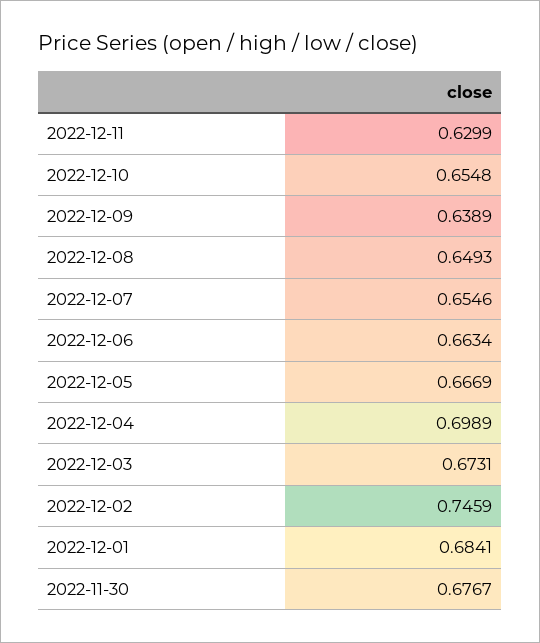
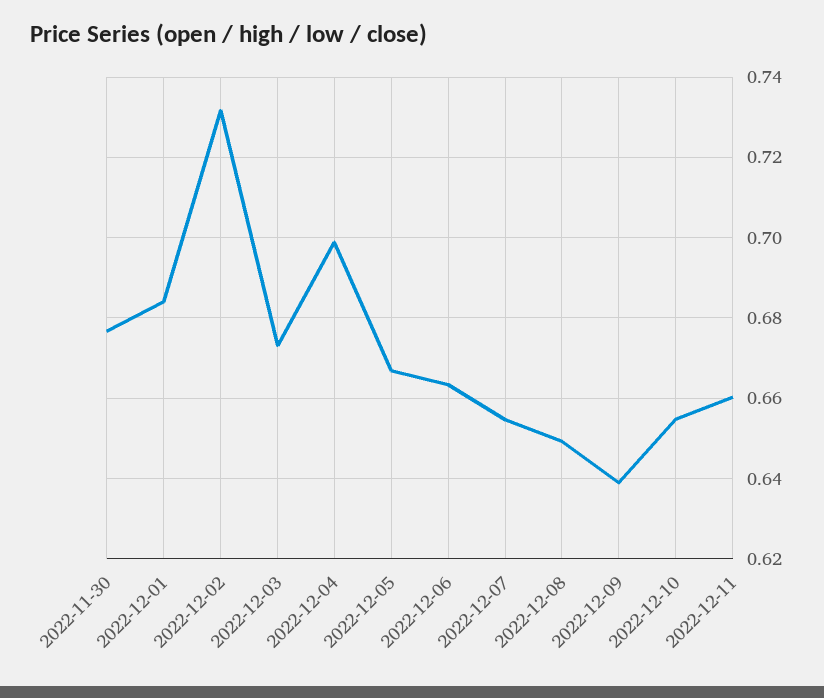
2022-12-11: 0.6299 -> 0.66
2022-12-02: 0.7459 -> 0.732

